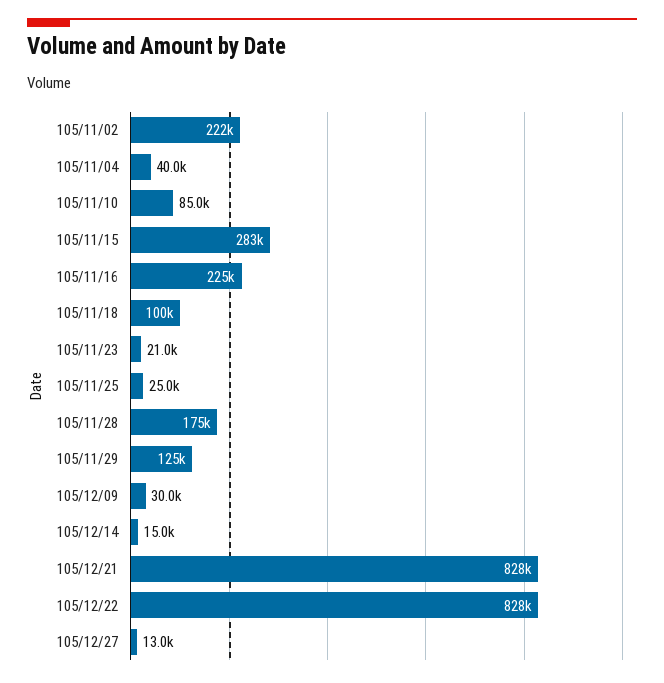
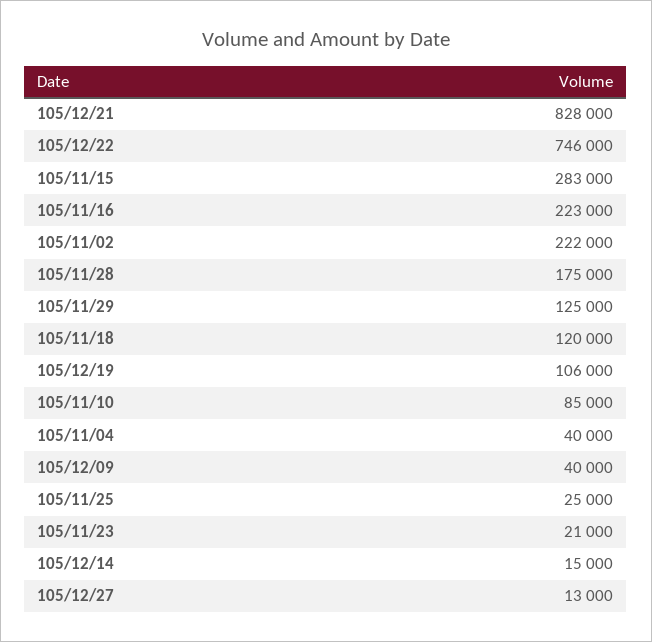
105/11/16: 225000 -> 223000
105/11/18: 100000 -> 120000
105/12/09: 30000 -> 40000
105/12/22: 828000 -> 746000
105/12/19: none -> 106000

